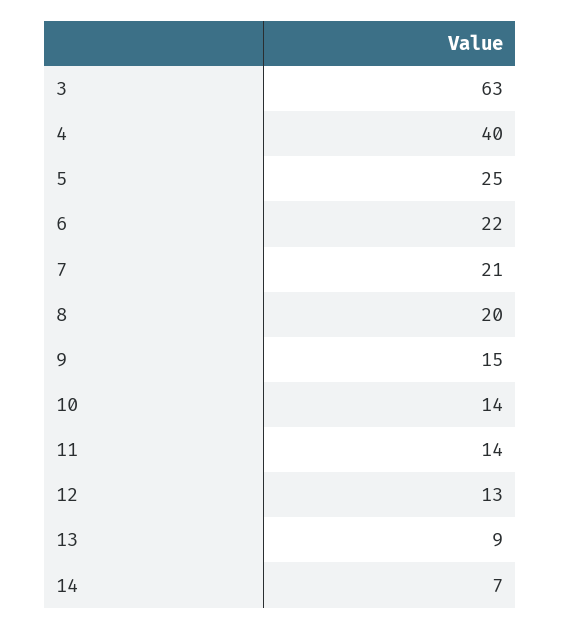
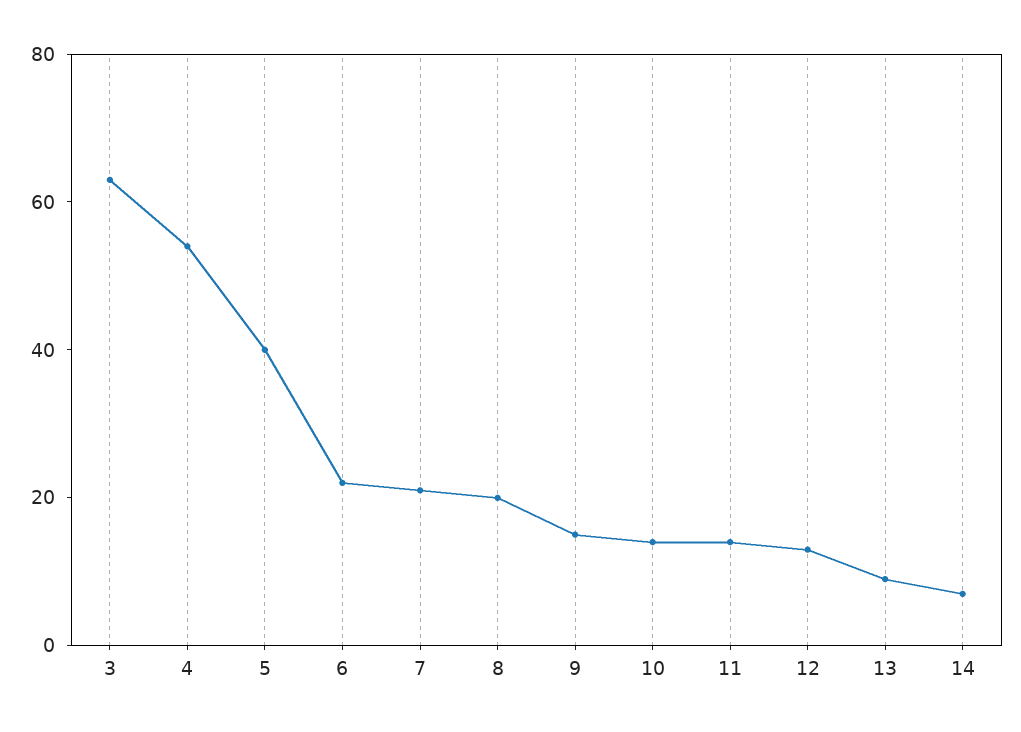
4: 40 -> 55
5: 25 -> 40

